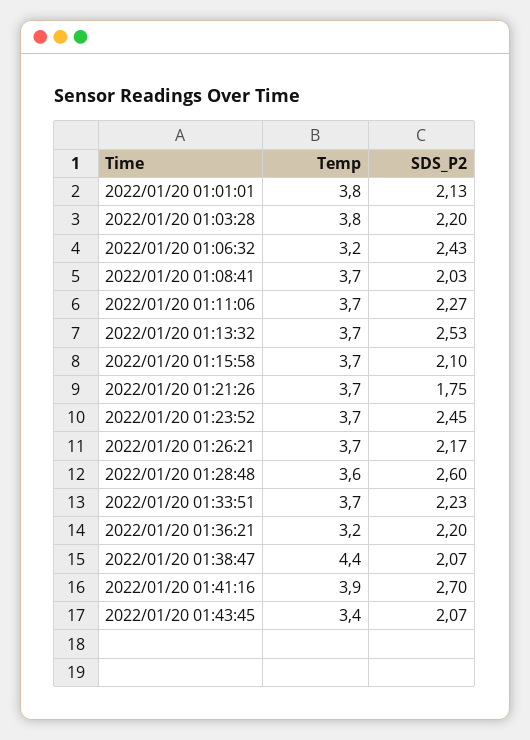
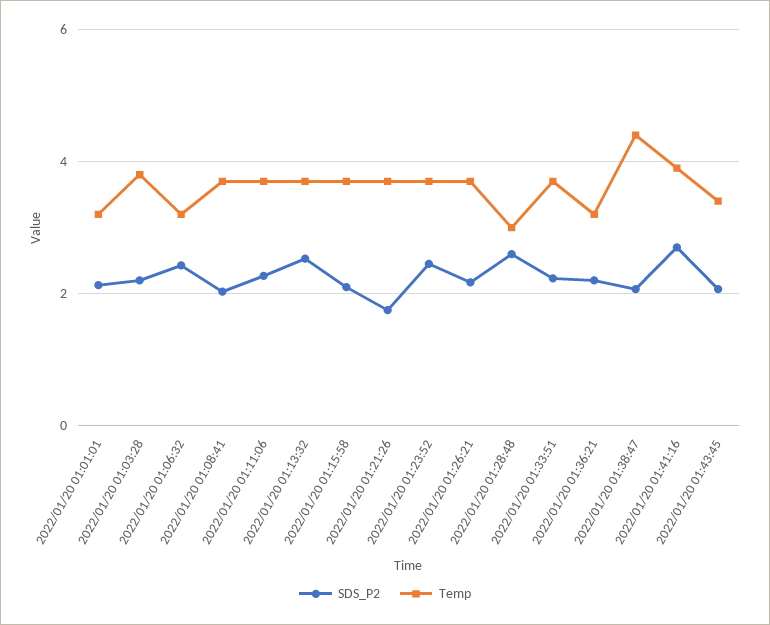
Temp, 2022/01/20 01:01:01: 3.8 -> 3.2
Temp, 2022/01/20 01:28:48: 3.6 -> 3

